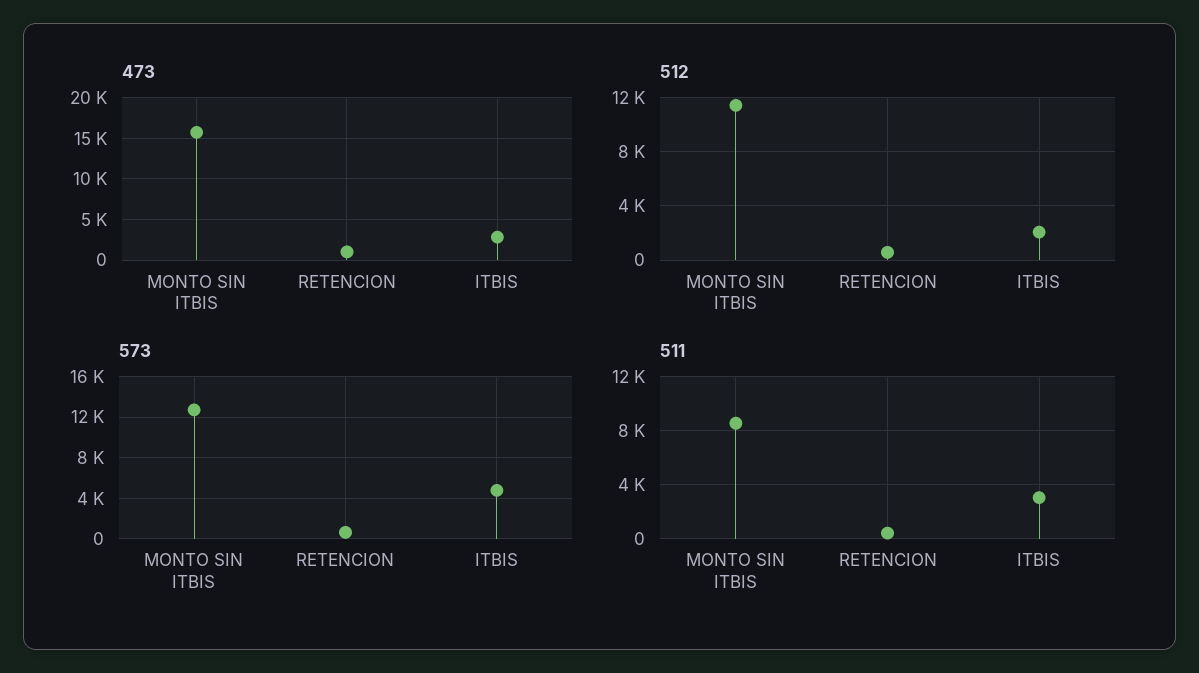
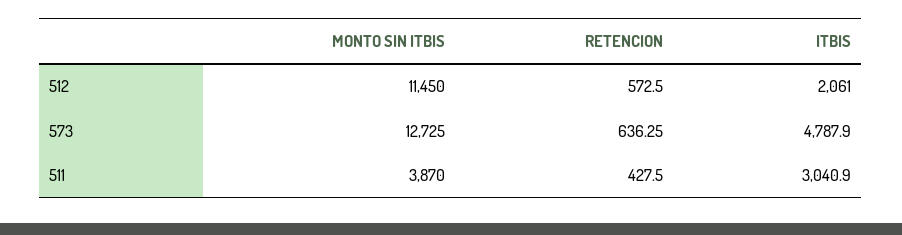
473, MONTO SIN ITBIS: 16000 -> none
473, RETENCION: 1000 -> none
473, ITBIS: 3000 -> none
511, MONTO SIN ITBIS: 8500 -> 3870

